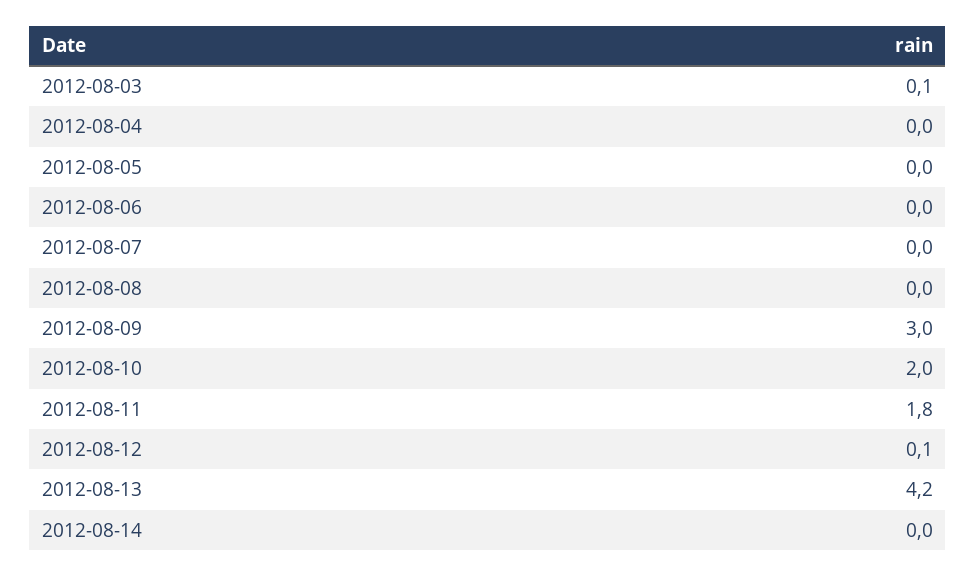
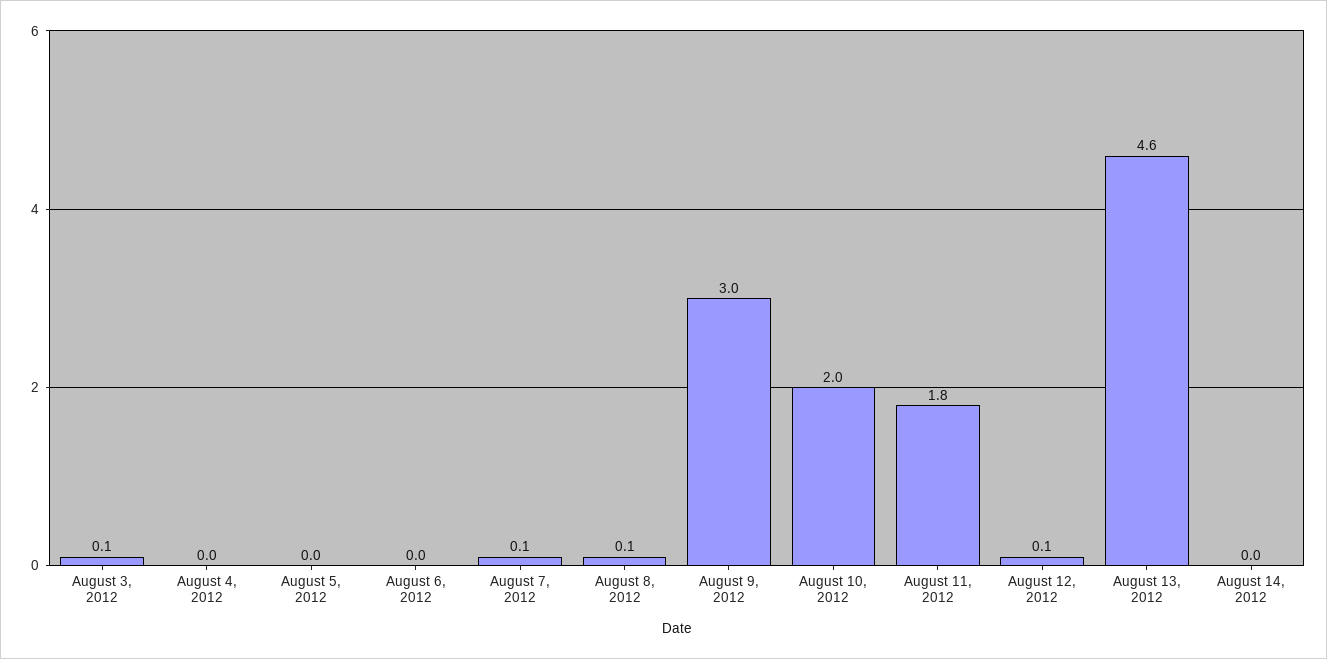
2012-08-07: 0 -> 0.1
2012-08-08: 0 -> 0.1
2012-08-13: 4.2 -> 4.6

